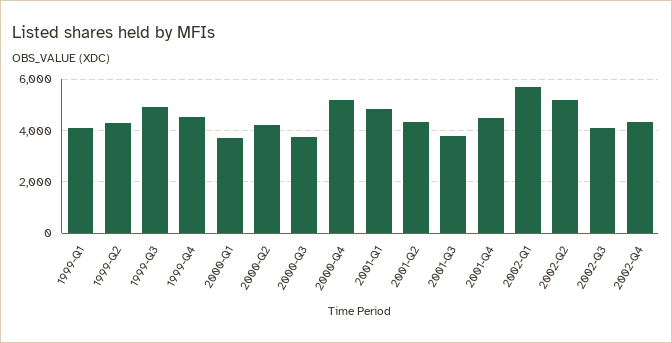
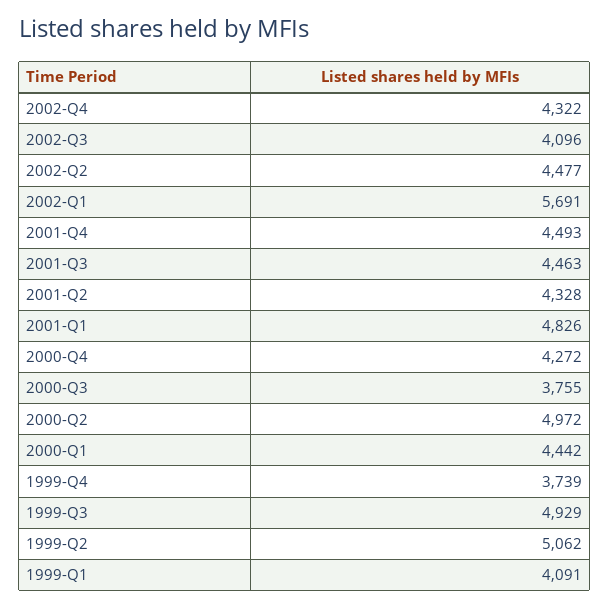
1999-Q2: 4250 -> 5062
1999-Q4: 4500 -> 3739
2000-Q1: 3750 -> 4442
2000-Q2: 4250 -> 4972
2000-Q4: 5250 -> 4272
2001-Q3: 3750 -> 4463
2002-Q2: 5250 -> 4477

